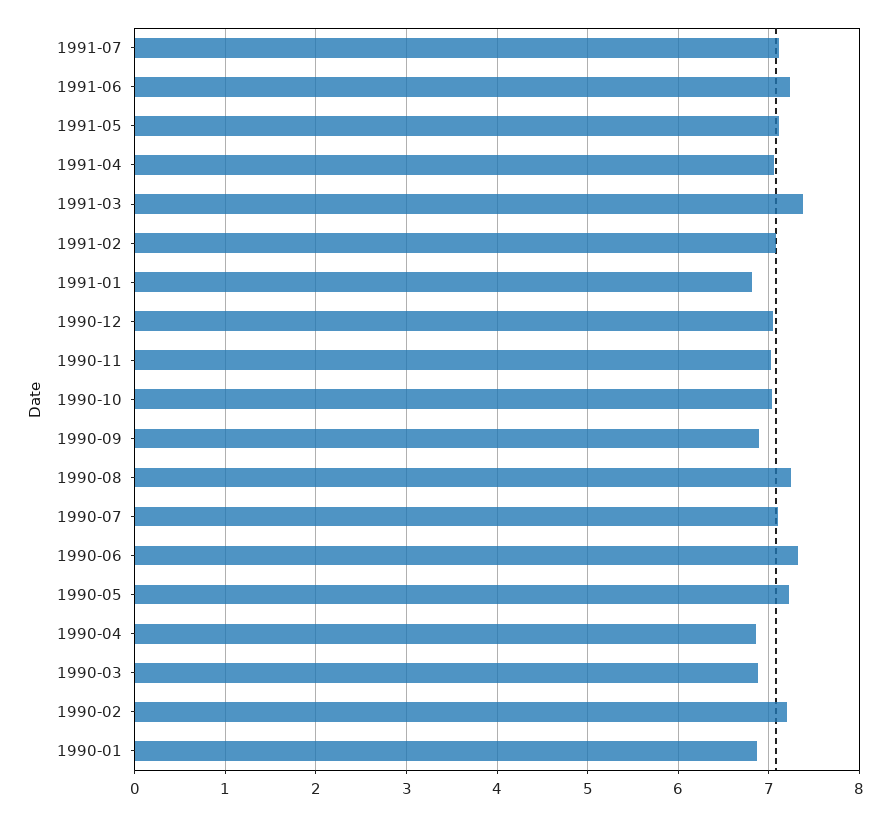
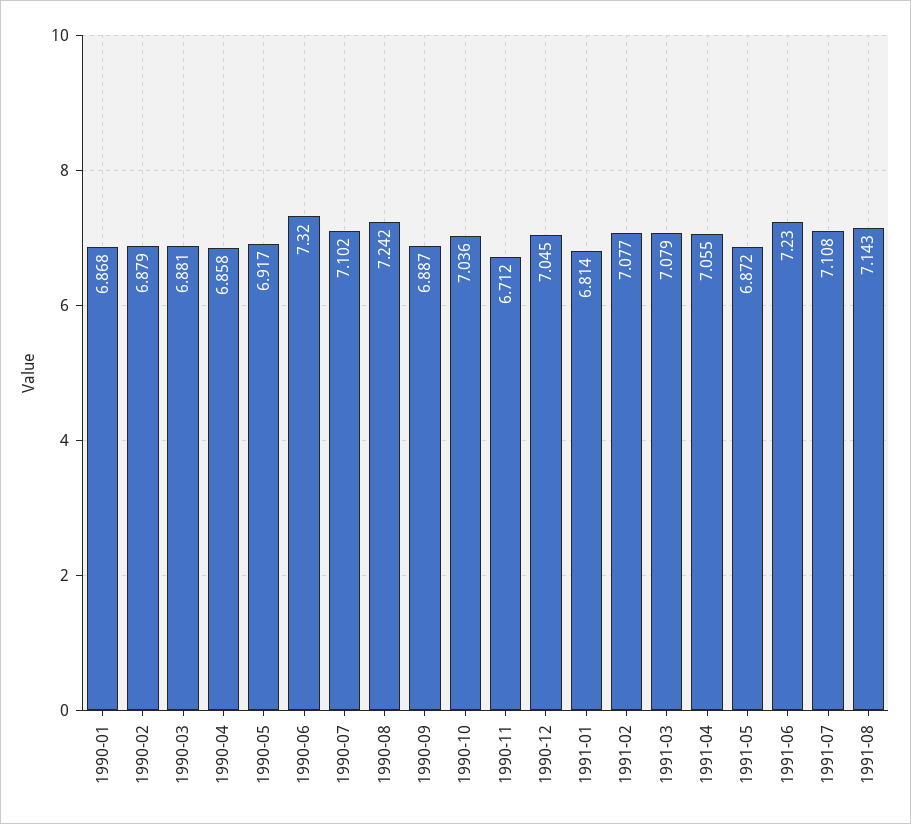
1991-05: 7.1 -> 6.872
1991-03: 7.4 -> 7.079
1990-11: 7 -> 6.712
1990-05: 7.2 -> 6.917
1990-02: 7.2 -> 6.879
1991-08: none -> 7.143

